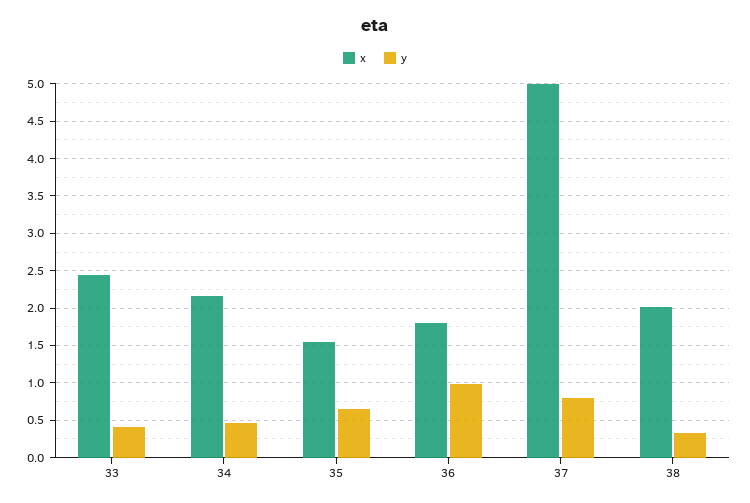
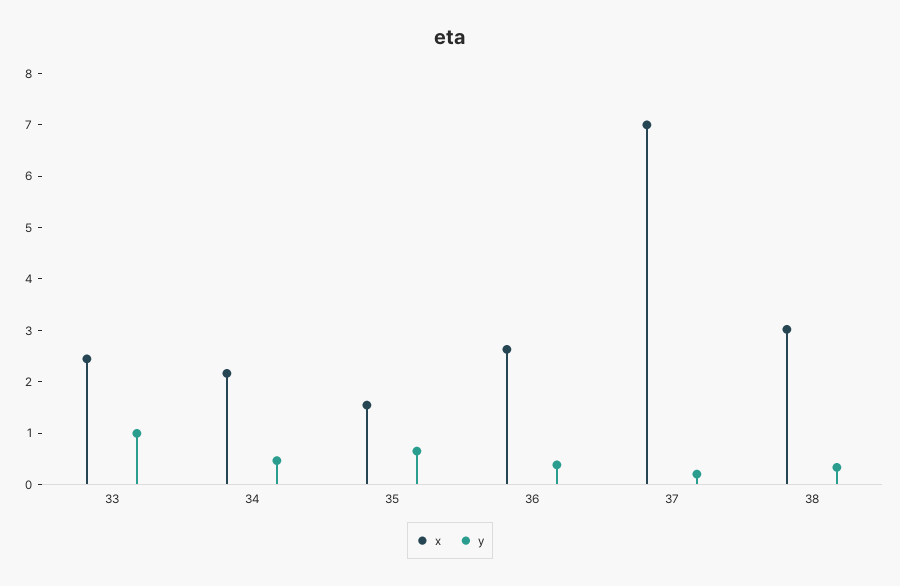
y, 33: 0.4 -> 1
x, 36: 1.8 -> 2.6
y, 36: 1 -> 0.4
x, 37: 5 -> 7
y, 37: 0.8 -> 0.2
x, 38: 2 -> 3

